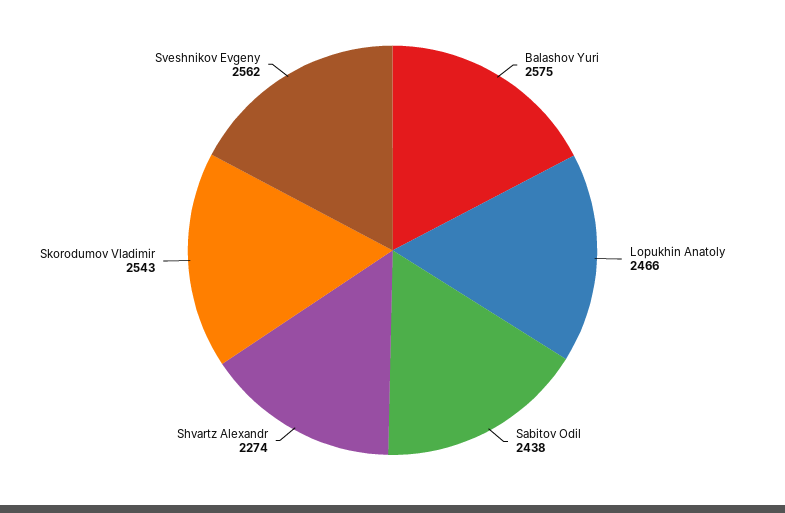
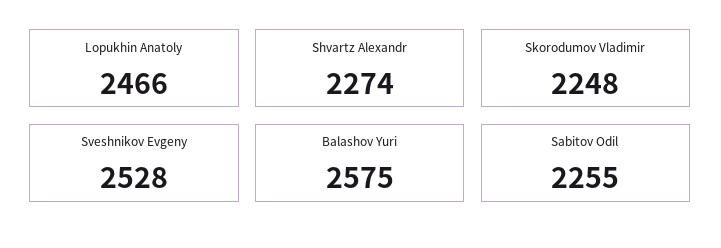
Sabitov Odil: 2438 -> 2255
Skorodumov Vladimir: 2543 -> 2248
Sveshnikov Evgeny: 2562 -> 2528

